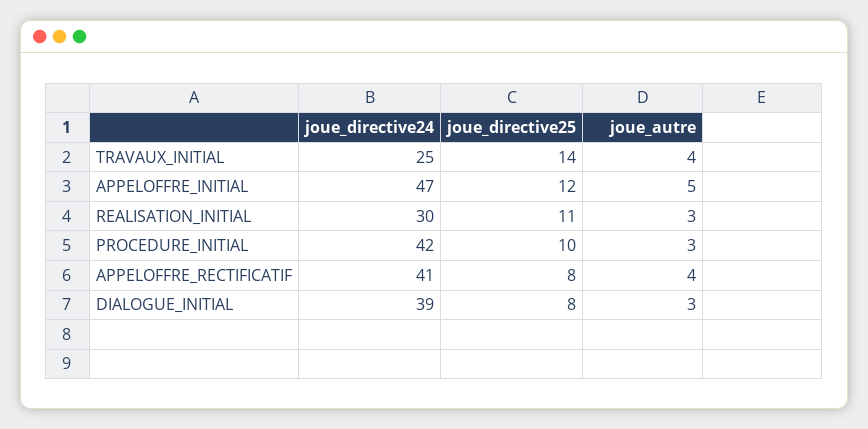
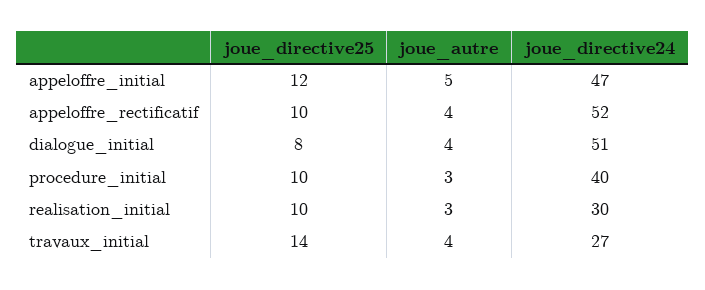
joue_directive24, TRAVAUX_INITIAL: 25 -> 27
joue_directive25, REALISATION_INITIAL: 11 -> 10
joue_directive24, PROCEDURE_INITIAL: 42 -> 40
joue_directive24, APPELOFFRE_RECTIFICATIF: 41 -> 52
joue_directive25, APPELOFFRE_RECTIFICATIF: 8 -> 10
joue_directive24, DIALOGUE_INITIAL: 39 -> 51
joue_autre, DIALOGUE_INITIAL: 3 -> 4

